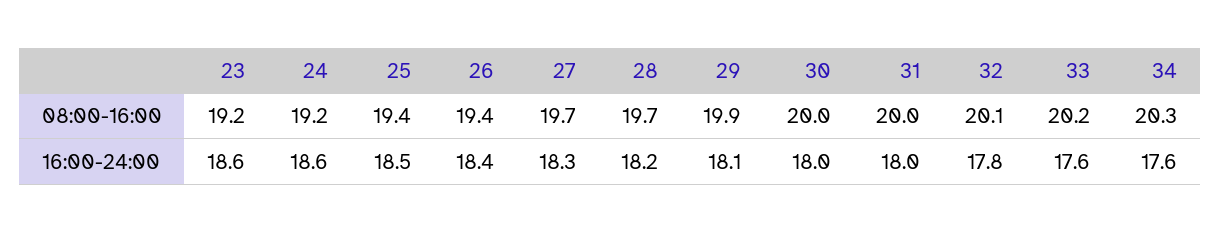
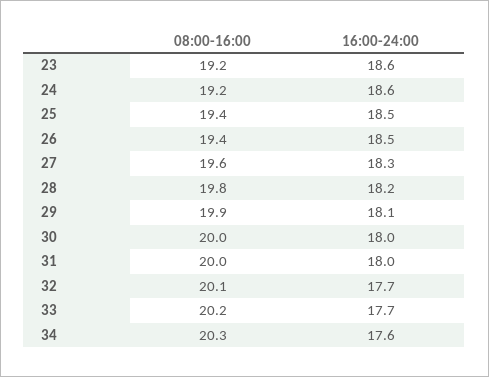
27, 08:00-16:00: 19.7 -> 19.6
28, 08:00-16:00: 19.7 -> 19.8
26, 16:00-24:00: 18.4 -> 18.5
32, 16:00-24:00: 17.8 -> 17.7
33, 16:00-24:00: 17.6 -> 17.7

